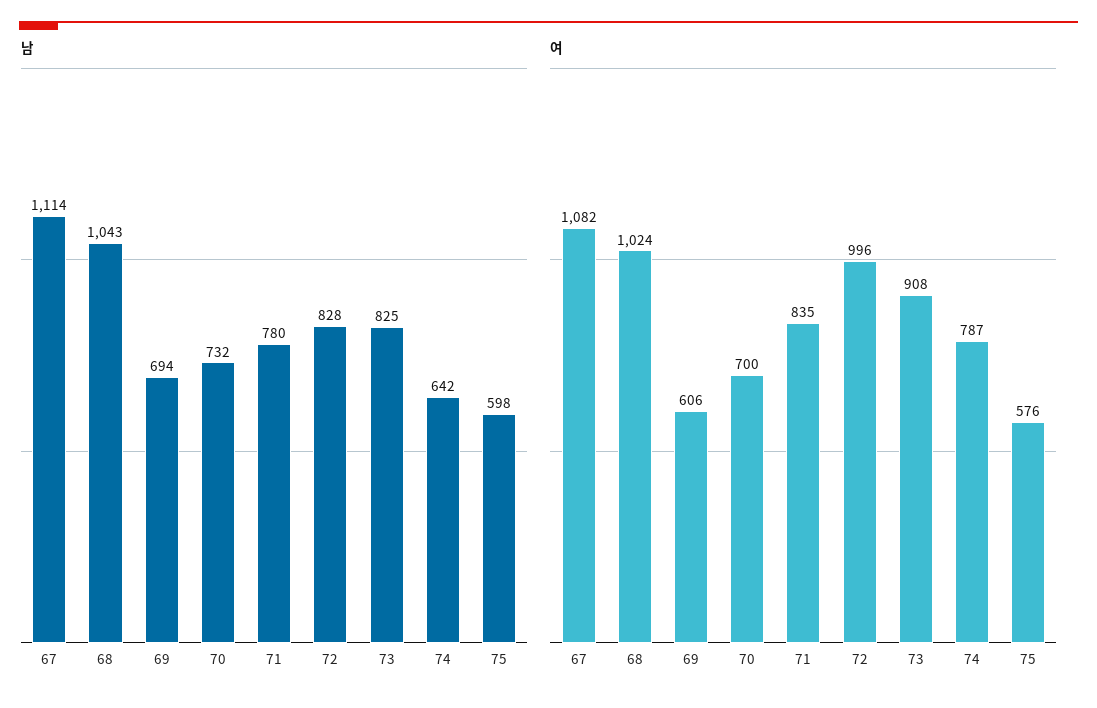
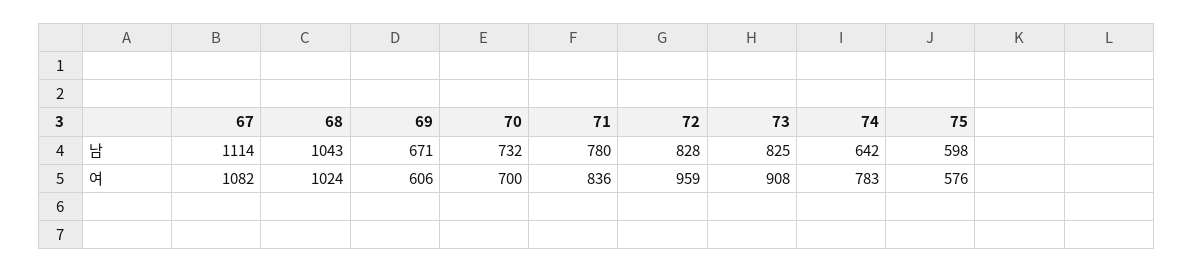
남, 69: 694 -> 671
여, 71: 835 -> 836
여, 72: 996 -> 959
여, 74: 787 -> 783

